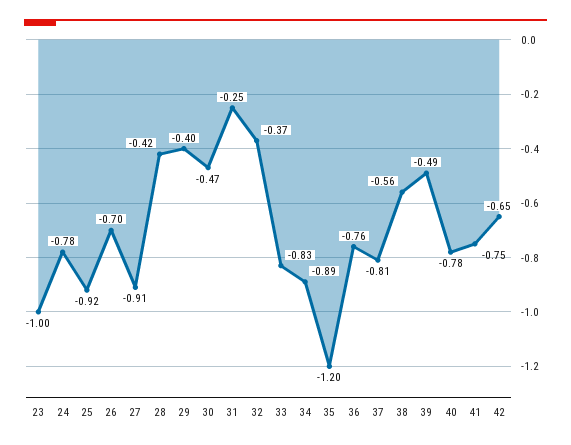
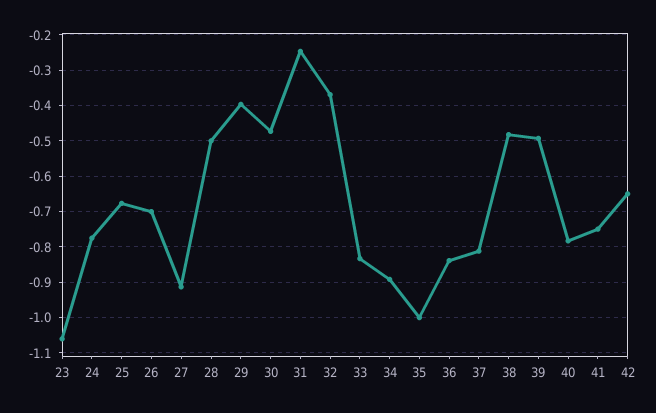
23: -1 -> -1.06
25: -0.92 -> -0.68
28: -0.42 -> -0.5
35: -1.2 -> -1
36: -0.76 -> -0.84
38: -0.56 -> -0.48

